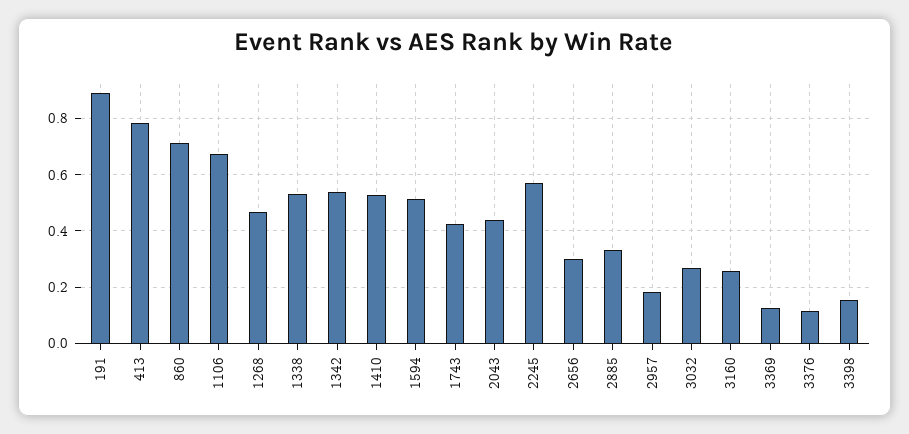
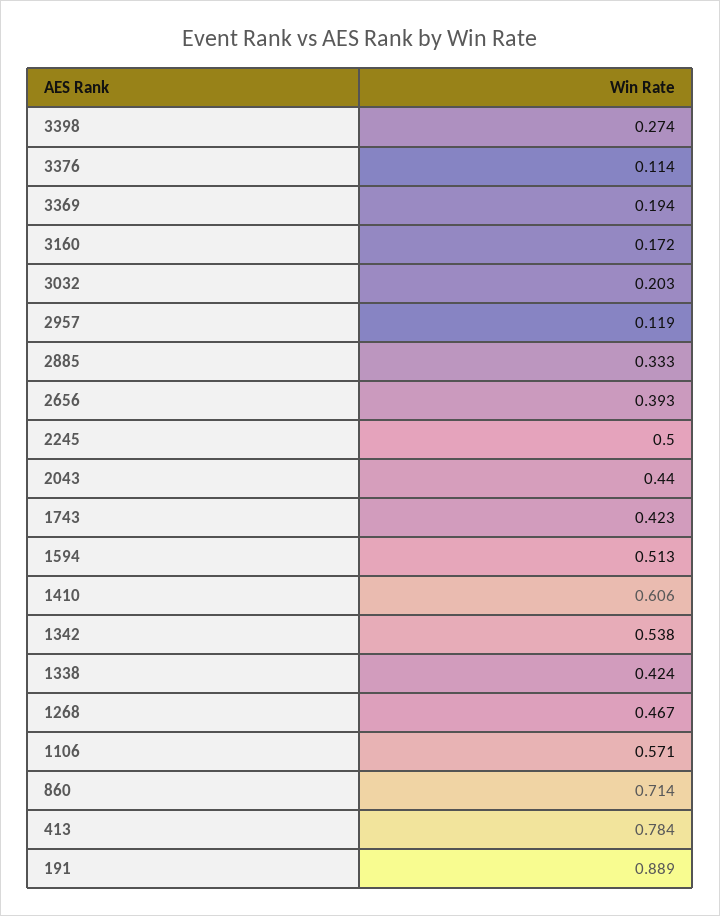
1106: 0.675 -> 0.571
1338: 0.525 -> 0.424
1410: 0.525 -> 0.606
2245: 0.575 -> 0.5
2656: 0.3 -> 0.393
2957: 0.175 -> 0.119
3032: 0.275 -> 0.203
3160: 0.25 -> 0.172
3369: 0.125 -> 0.194
3398: 0.15 -> 0.274

